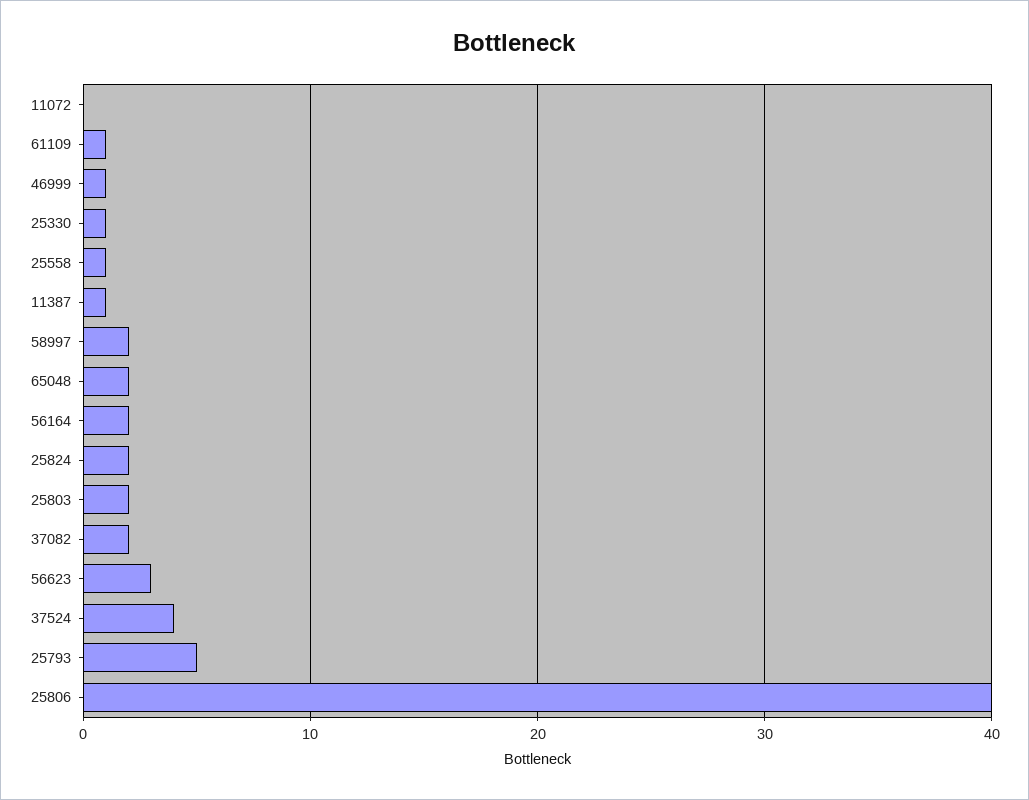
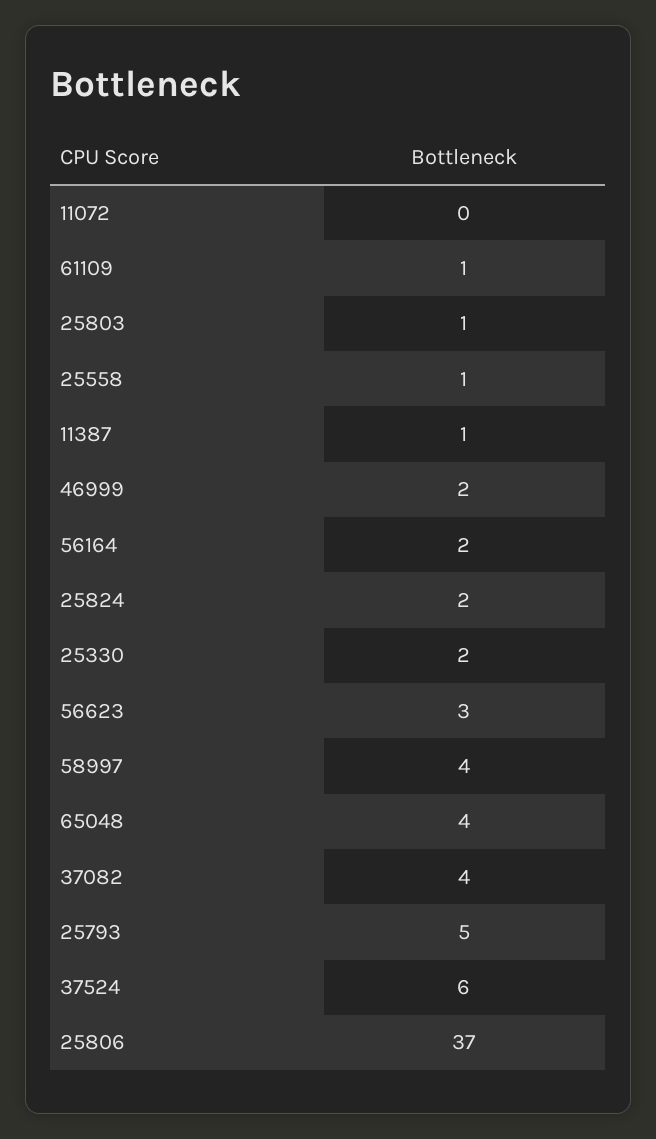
46999: 1 -> 2
25330: 1 -> 2
58997: 2 -> 4
65048: 2 -> 4
25803: 2 -> 1
37082: 2 -> 4
37524: 4 -> 6
25806: 40 -> 37

